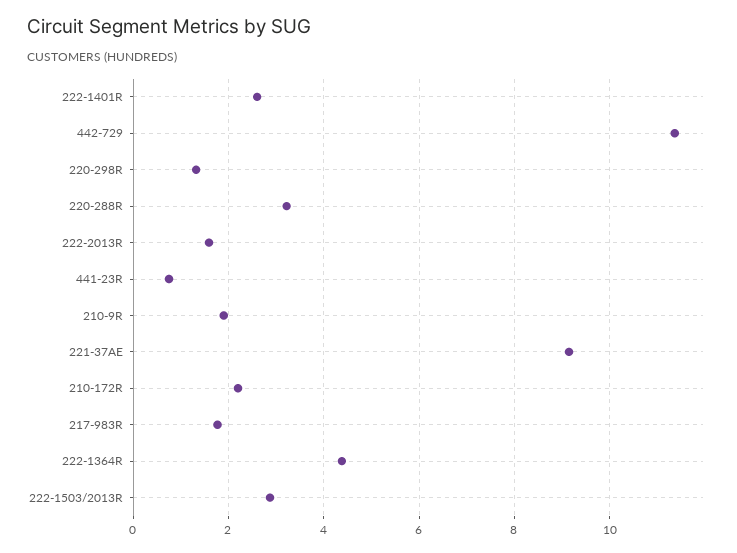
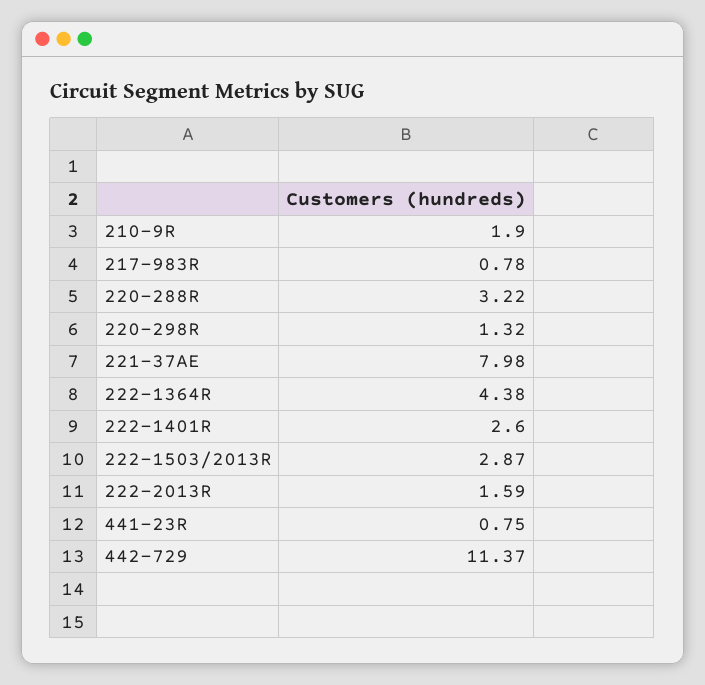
221-37AE: 9.2 -> 7.98
210-172R: 2.2 -> none
217-983R: 1.8 -> 0.78

